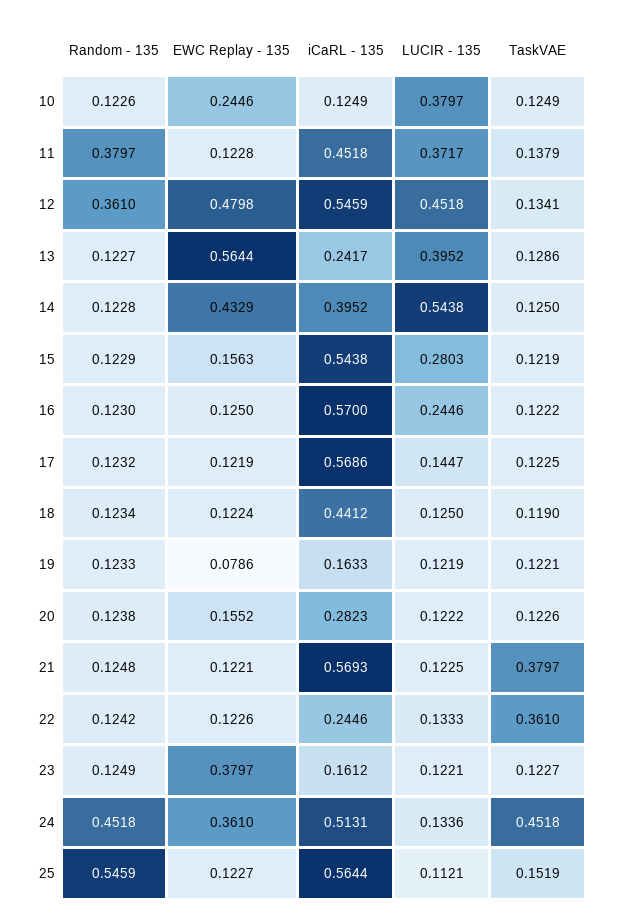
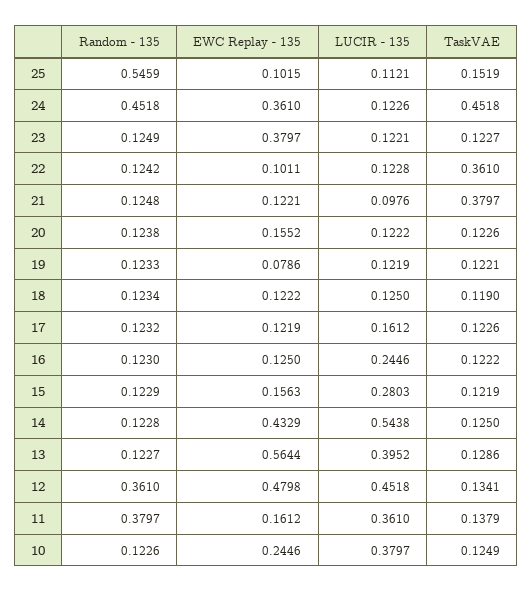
iCaRL - 135, 10: 0.1249 -> none
EWC Replay - 135, 11: 0.1228 -> 0.1612
iCaRL - 135, 11: 0.4518 -> none
LUCIR - 135, 11: 0.3717 -> 0.361
iCaRL - 135, 12: 0.5459 -> none
iCaRL - 135, 13: 0.2417 -> none
iCaRL - 135, 14: 0.3952 -> none
iCaRL - 135, 15: 0.5438 -> none
iCaRL - 135, 16: 0.57 -> none
iCaRL - 135, 17: 0.5686 -> none
LUCIR - 135, 17: 0.1447 -> 0.1612
TaskVAE, 17: 0.1225 -> 0.1226
EWC Replay - 135, 18: 0.1224 -> 0.1222
iCaRL - 135, 18: 0.4412 -> none
iCaRL - 135, 19: 0.1633 -> none
iCaRL - 135, 20: 0.2823 -> none
iCaRL - 135, 21: 0.5693 -> none
LUCIR - 135, 21: 0.1225 -> 0.0976
EWC Replay - 135, 22: 0.1226 -> 0.1011
iCaRL - 135, 22: 0.2446 -> none
LUCIR - 135, 22: 0.1333 -> 0.1228
iCaRL - 135, 23: 0.1612 -> none
iCaRL - 135, 24: 0.5131 -> none
LUCIR - 135, 24: 0.1336 -> 0.1226
EWC Replay - 135, 25: 0.1227 -> 0.1015
iCaRL - 135, 25: 0.5644 -> none

